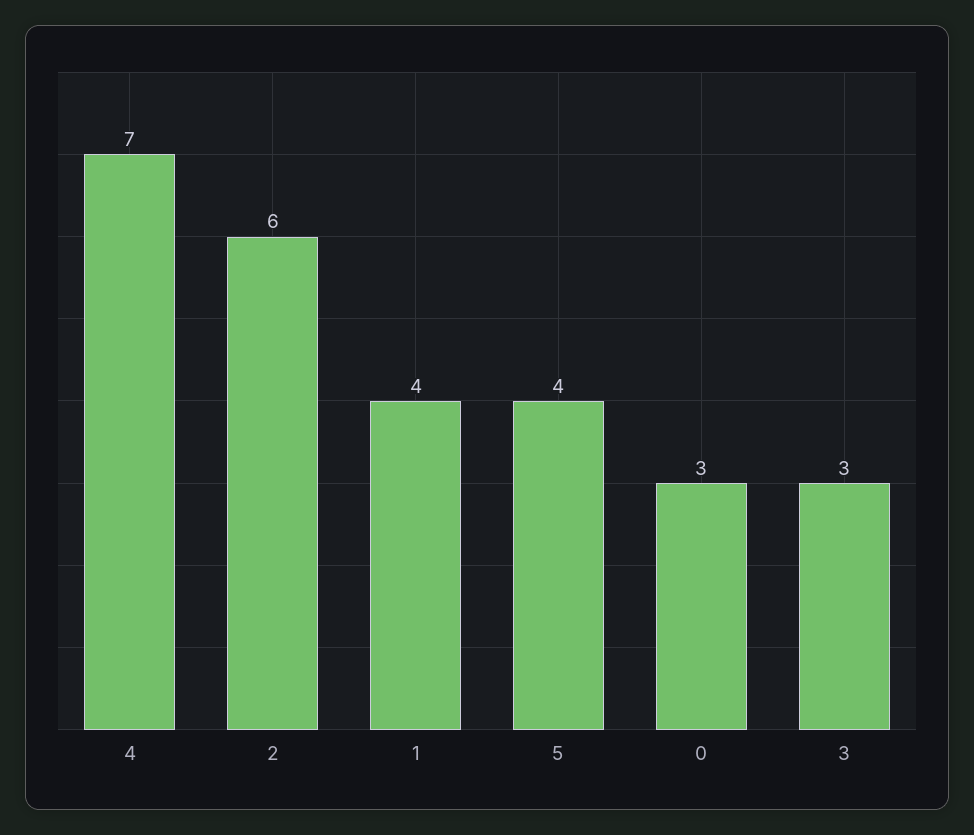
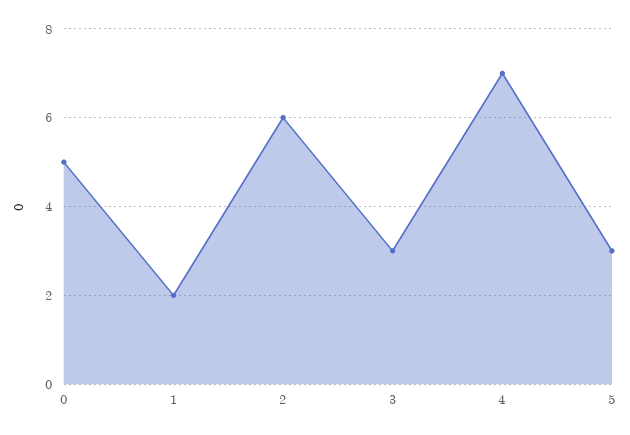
1: 4 -> 2
5: 4 -> 3
0: 3 -> 5

